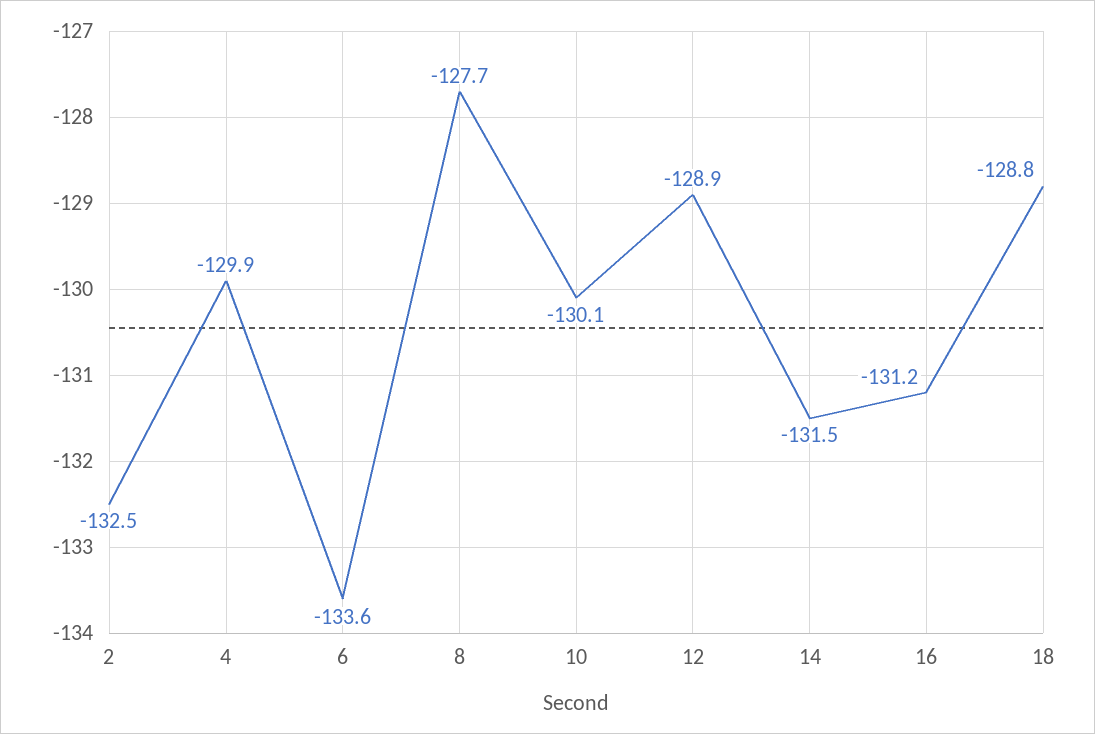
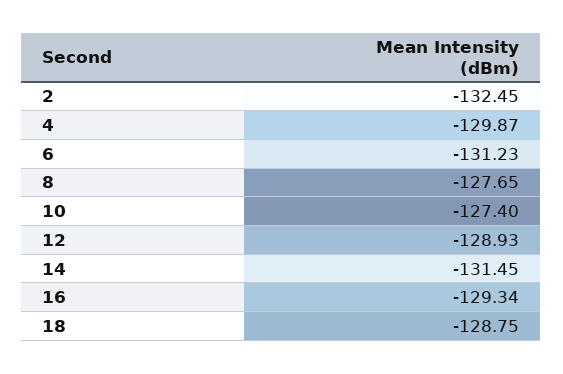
6: -133.6 -> -131.23
10: -130.1 -> -127.4
16: -131.2 -> -129.34

